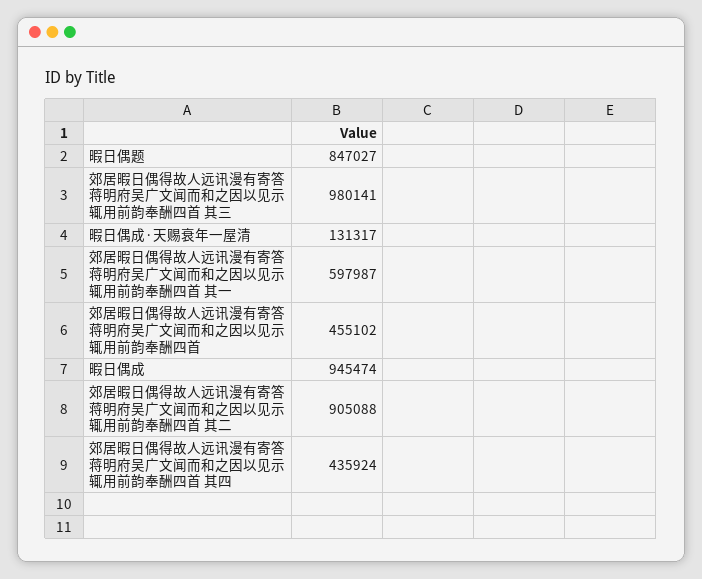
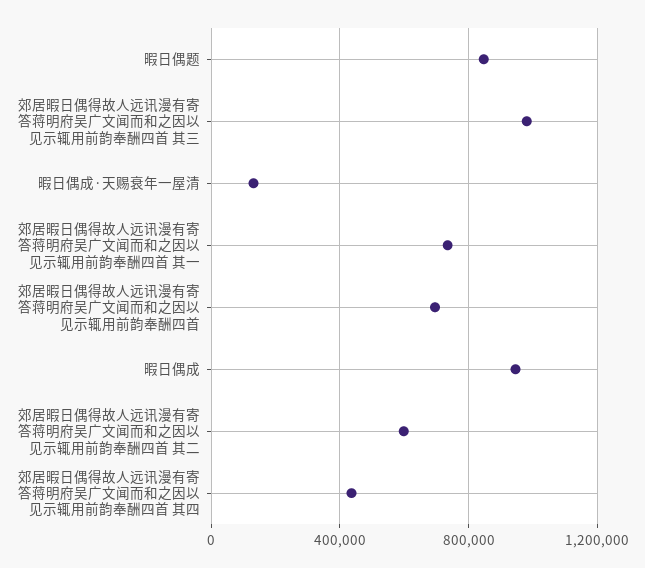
郊居暇日偶得故人远讯漫有寄答蒋明府吴广文闻而和之因以见示辄用前韵奉酬四首 其一: 597987 -> 750000
郊居暇日偶得故人远讯漫有寄答蒋明府吴广文闻而和之因以见示辄用前韵奉酬四首: 455102 -> 700000
郊居暇日偶得故人远讯漫有寄答蒋明府吴广文闻而和之因以见示辄用前韵奉酬四首 其二: 905088 -> 600000

